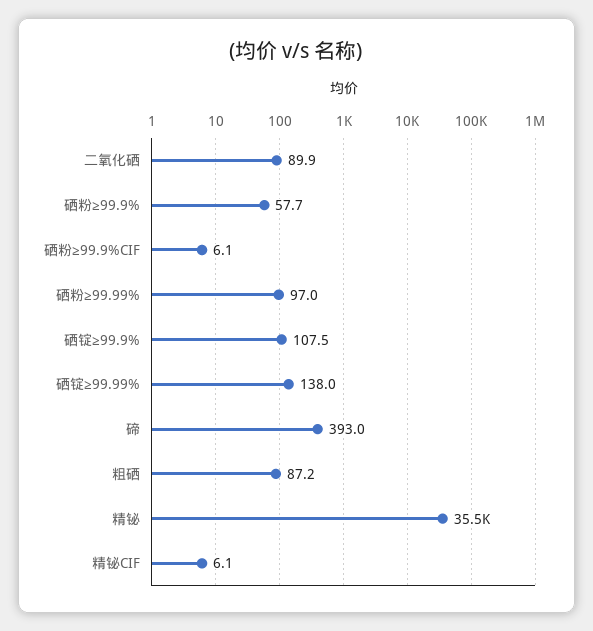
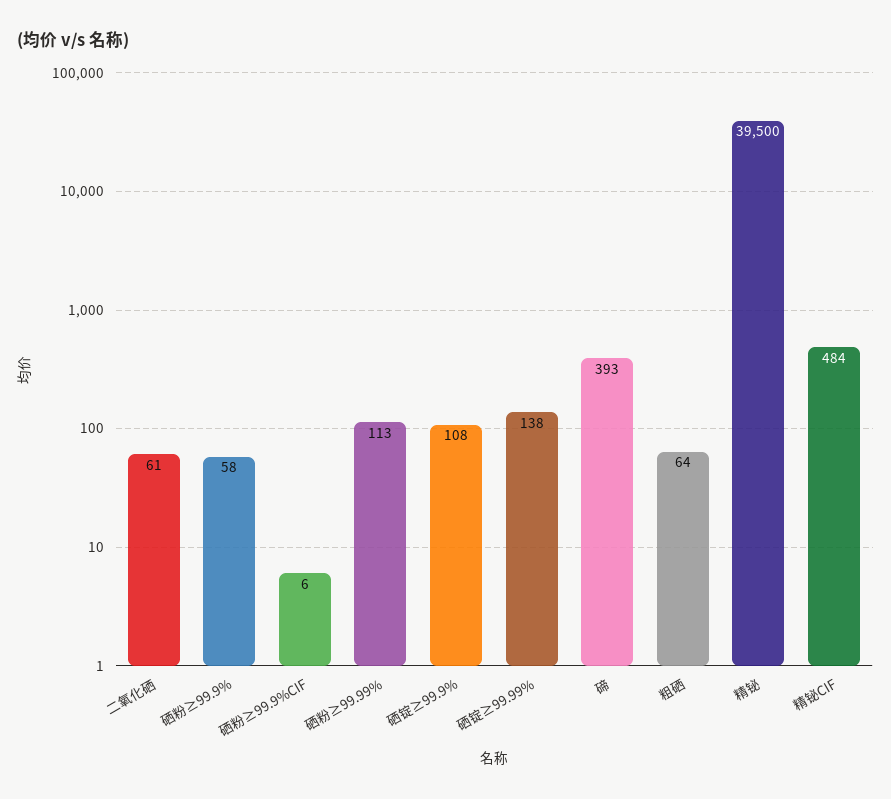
二氧化硒: 89.9 -> 61
硒粉≥99.99%: 97 -> 113
粗硒: 87.2 -> 64
精铋: 35500 -> 39500
精铋CIF: 6.1 -> 484

